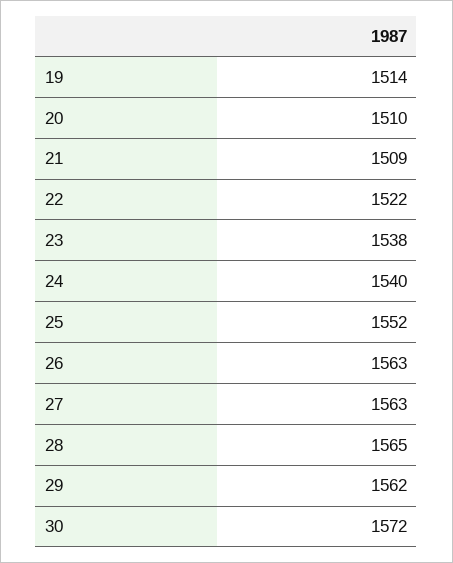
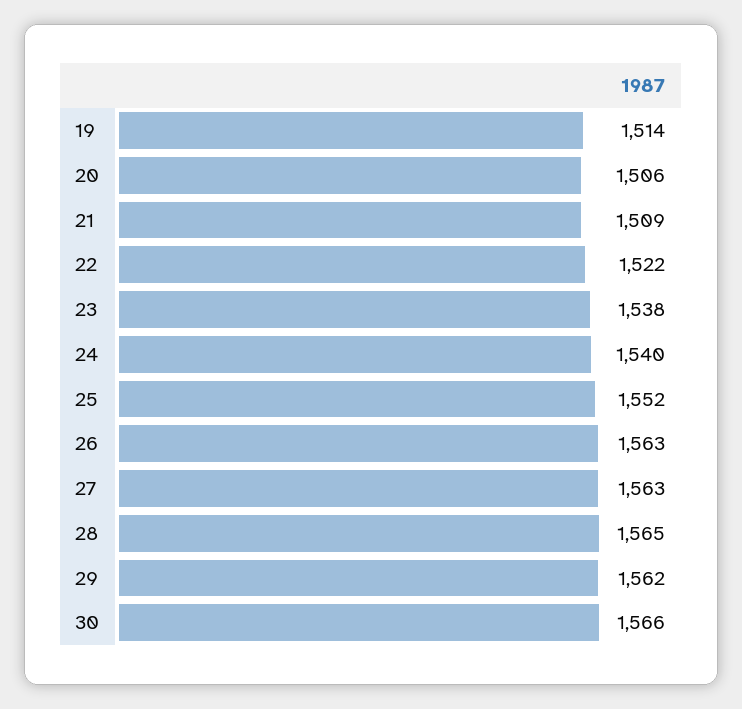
20: 1510 -> 1506
30: 1572 -> 1566

